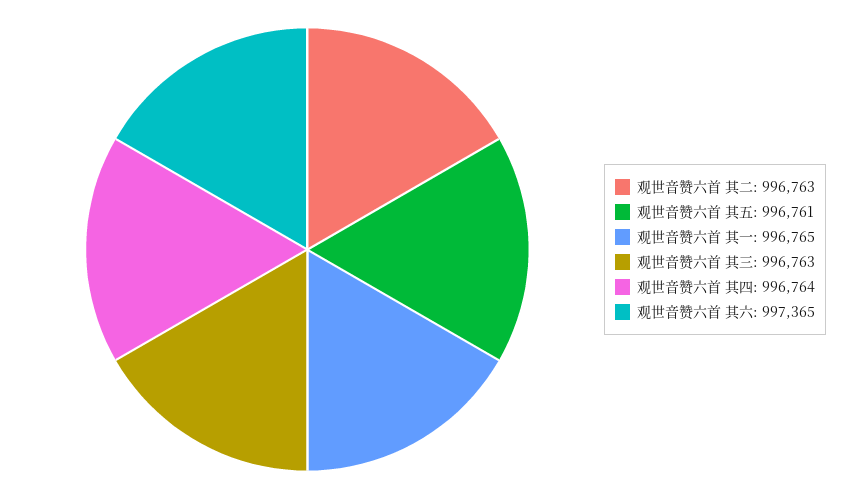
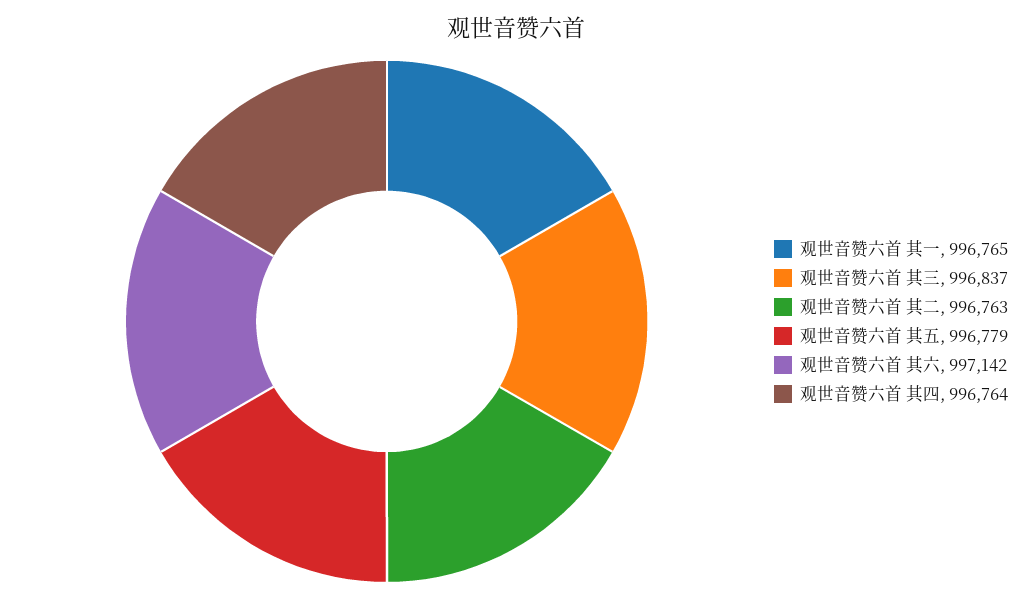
观世音赞六首 其五: 996761 -> 996779
观世音赞六首 其三: 996763 -> 996837
观世音赞六首 其六: 997365 -> 997142

